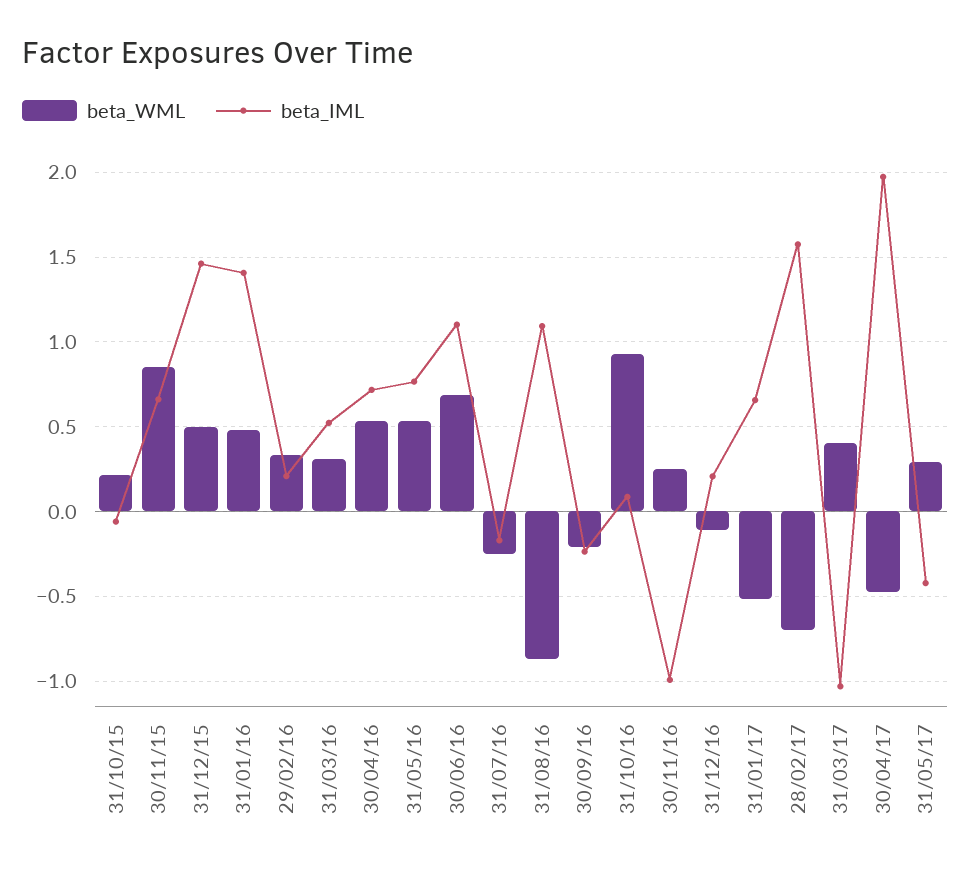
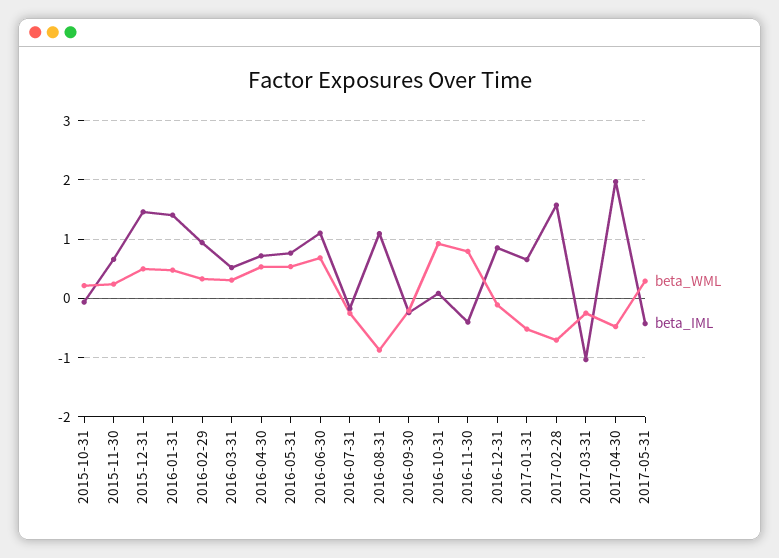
beta_WML, 30/11/15: 0.85 -> 0.2
beta_IML, 29/02/16: 0.2 -> 1
beta_WML, 30/11/16: 0.25 -> 0.8
beta_IML, 30/11/16: -1 -> -0.4
beta_IML, 31/12/16: 0.2 -> 0.8
beta_WML, 31/03/17: 0.4 -> -0.2

